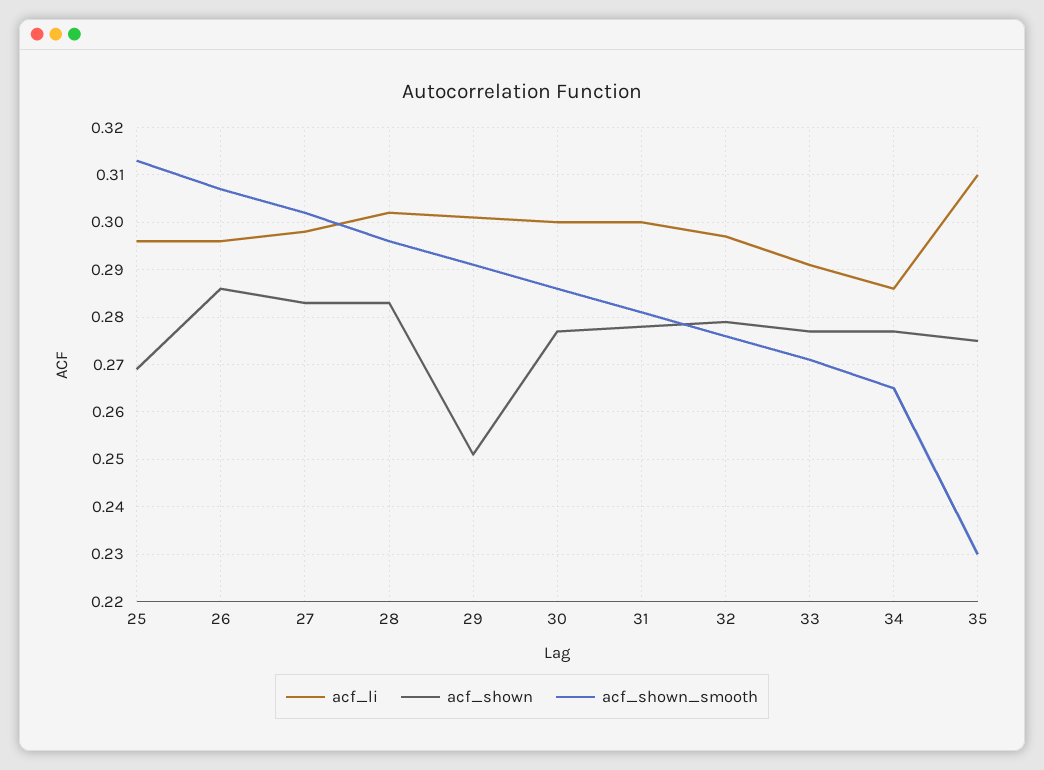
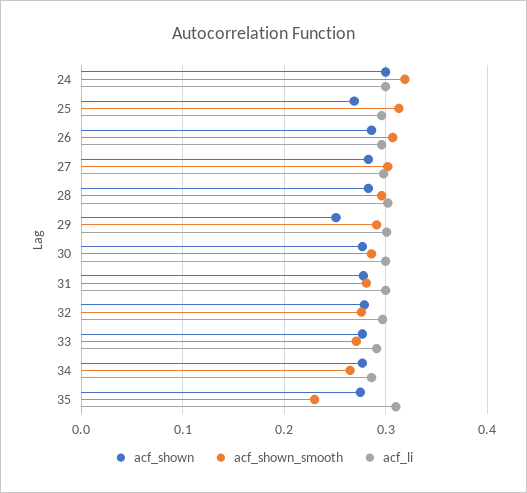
acf_shown, 24: none -> 0.3
acf_shown_smooth, 24: none -> 0.32
acf_li, 24: none -> 0.3

